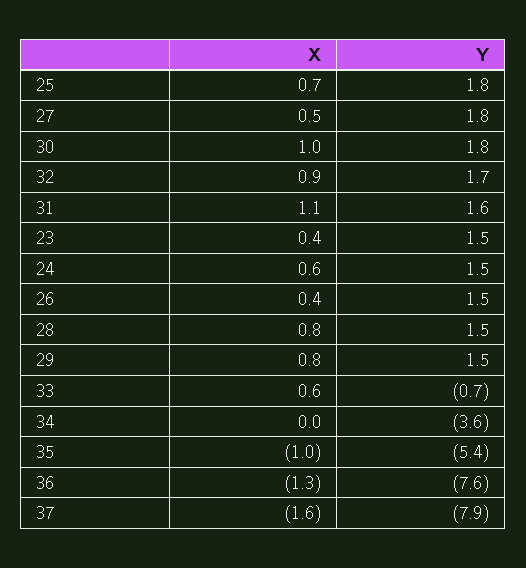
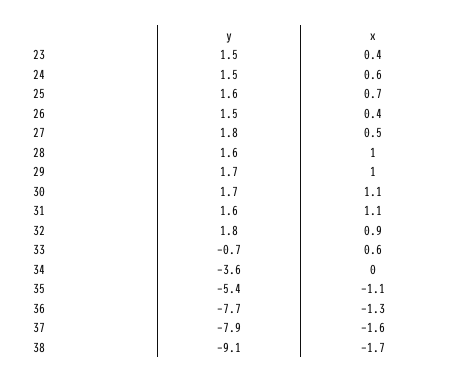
Y, 25: 1.8 -> 1.6
X, 30: 1 -> 1.1
Y, 30: 1.8 -> 1.7
Y, 32: 1.7 -> 1.8
X, 28: 0.8 -> 1
Y, 28: 1.5 -> 1.6
X, 29: 0.8 -> 1
Y, 29: 1.5 -> 1.7
X, 35: -1 -> -1.1
Y, 36: -7.6 -> -7.7
Y, 38: none -> -9.1
X, 38: none -> -1.7

